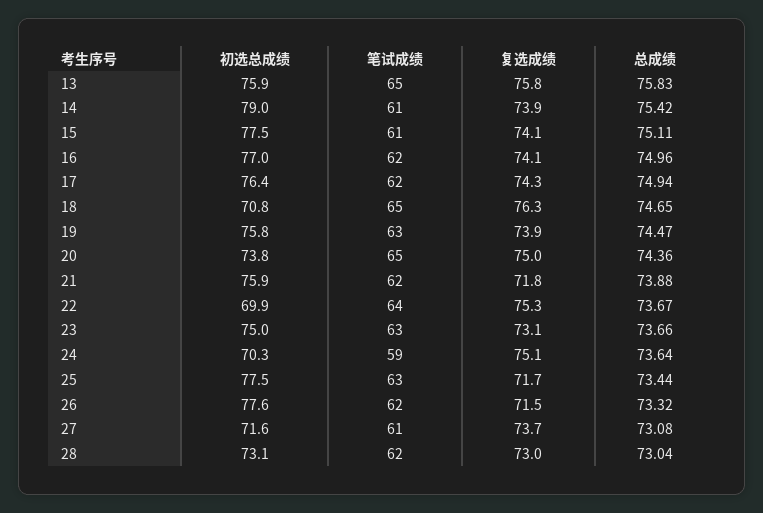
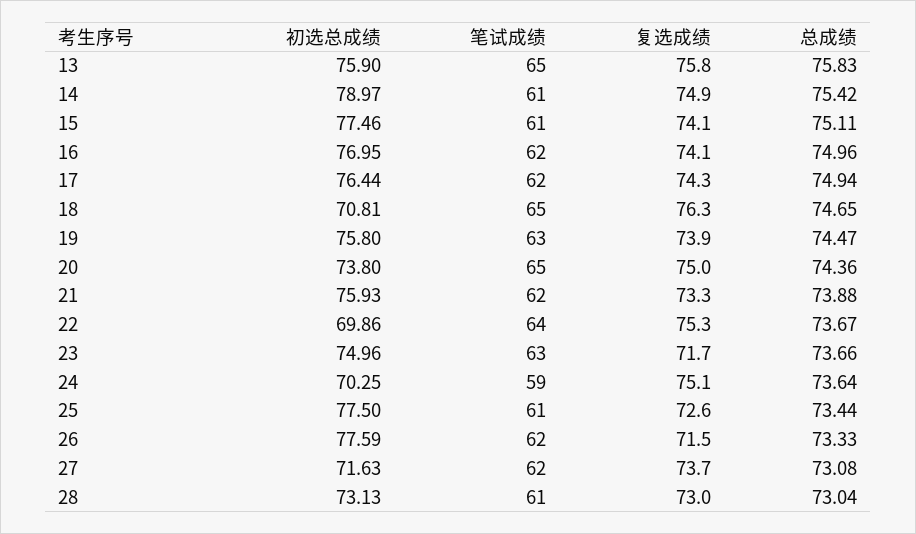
复选成绩, 14: 73.9 -> 74.9
复选成绩, 21: 71.8 -> 73.3
复选成绩, 23: 73.1 -> 71.7
笔试成绩, 25: 63 -> 61
复选成绩, 25: 71.7 -> 72.6
总成绩, 26: 73.32 -> 73.33
笔试成绩, 27: 61 -> 62
笔试成绩, 28: 62 -> 61

